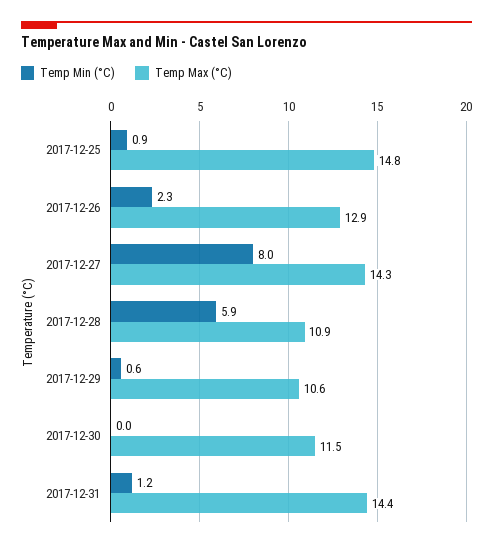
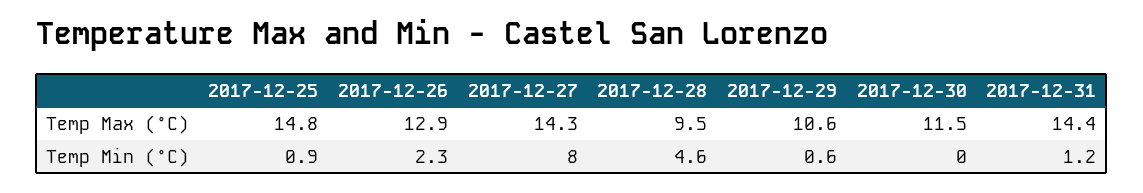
Temp Min (°C), 2017-12-28: 5.9 -> 4.6
Temp Max (°C), 2017-12-28: 10.9 -> 9.5

